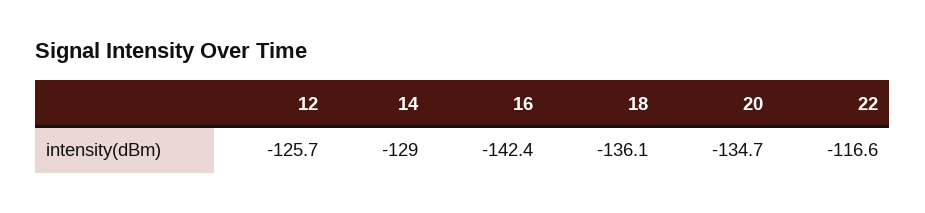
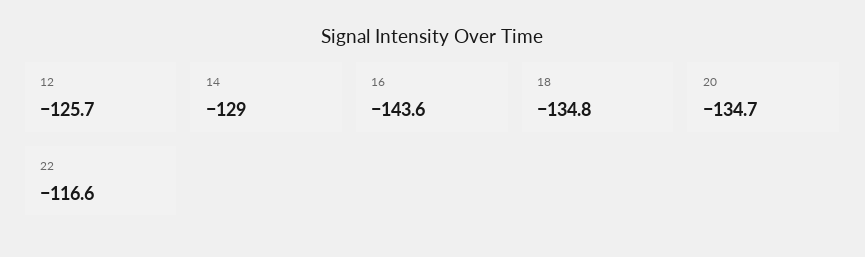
16: -142.4 -> -143.6
18: -136.1 -> -134.8

